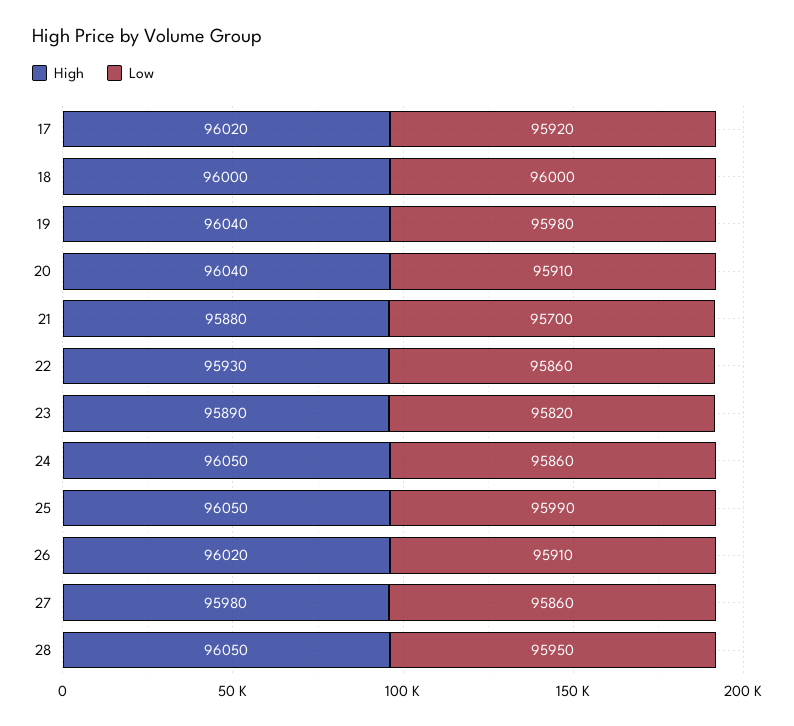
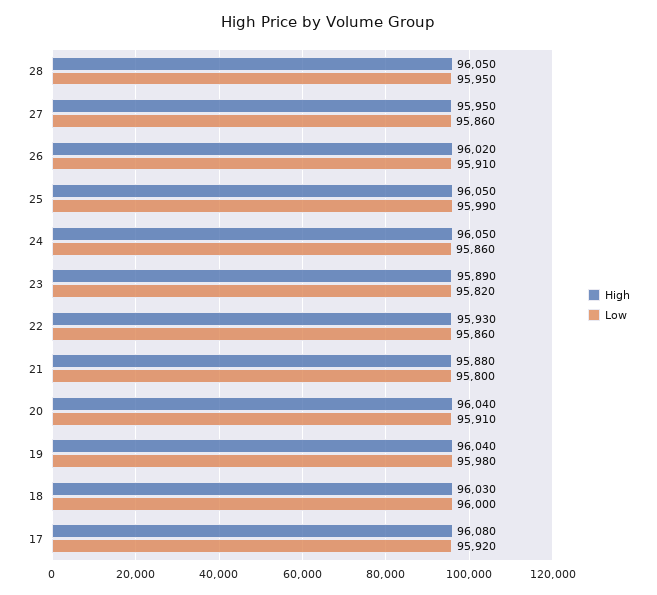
High, 17: 96020 -> 96080
High, 18: 96000 -> 96030
Low, 21: 95700 -> 95800
High, 27: 95980 -> 95950

